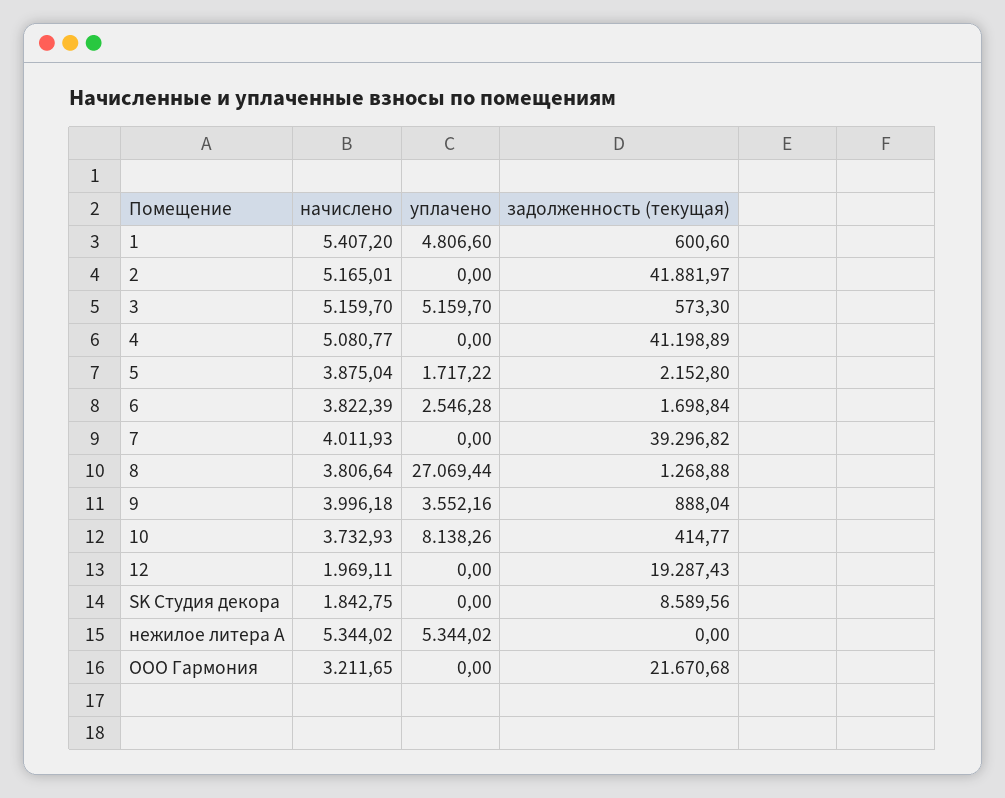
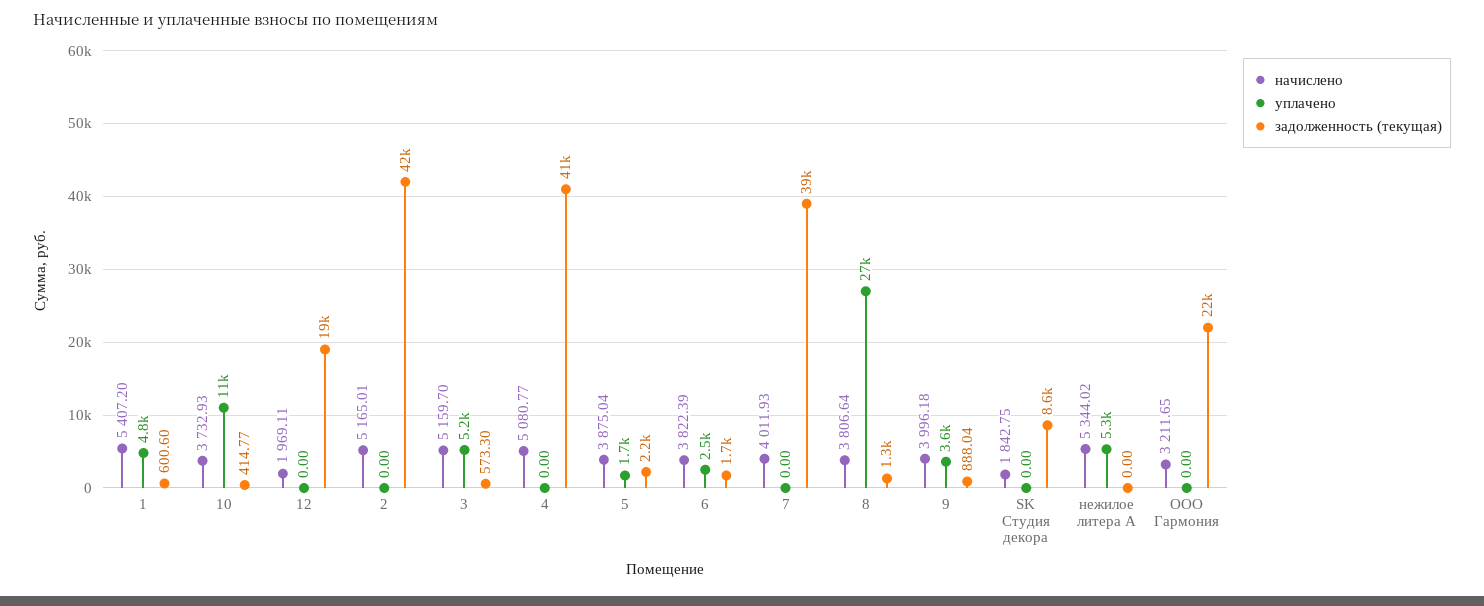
уплачено, 10: 8138.26 -> 11000

